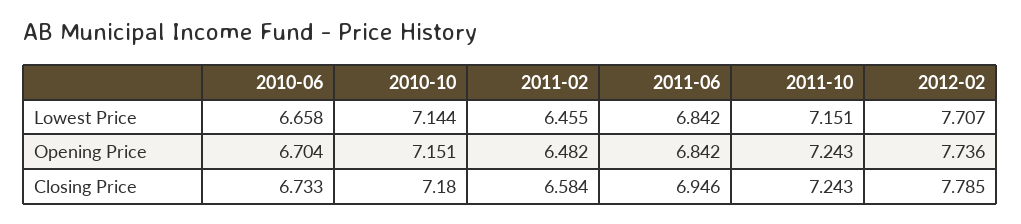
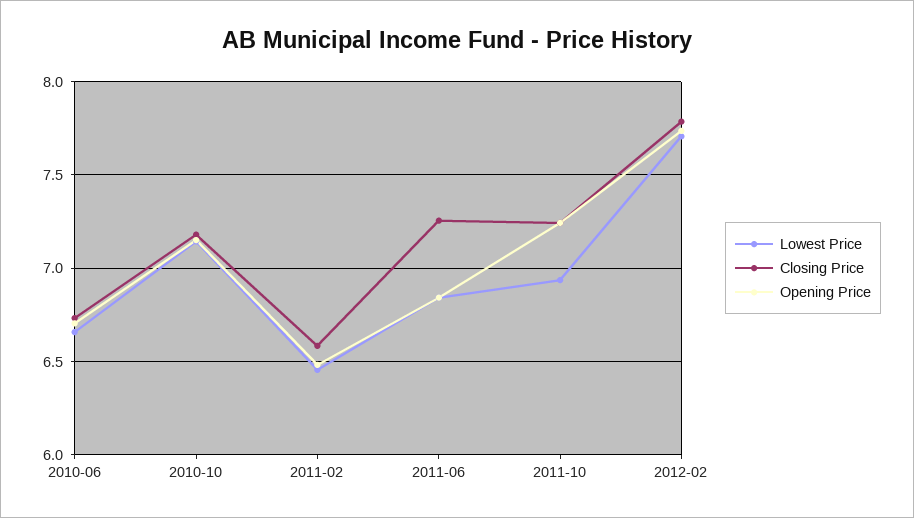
Lowest Price, 2011-10: 7.151 -> 6.95
Closing Price, 2011-06: 6.946 -> 7.25

